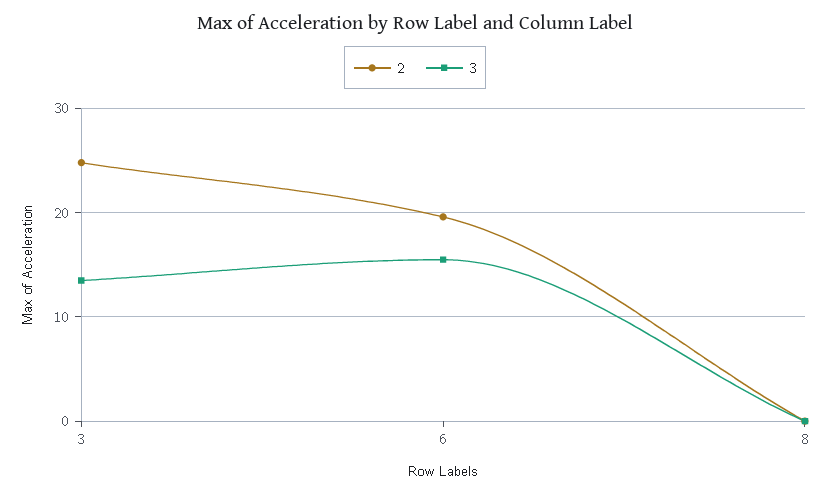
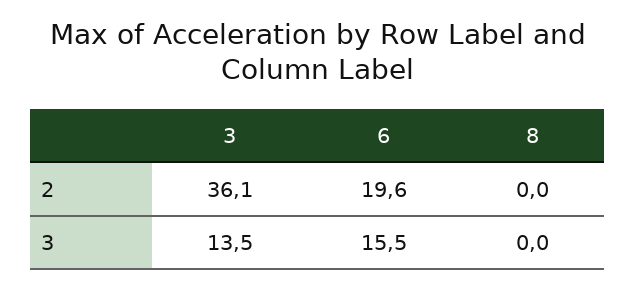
2, 3: 25 -> 36.1

